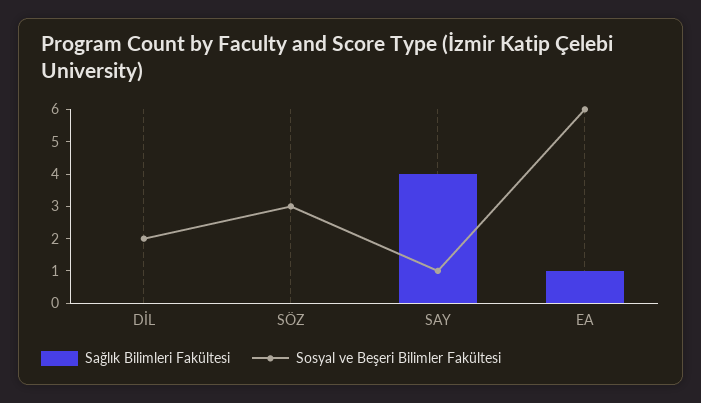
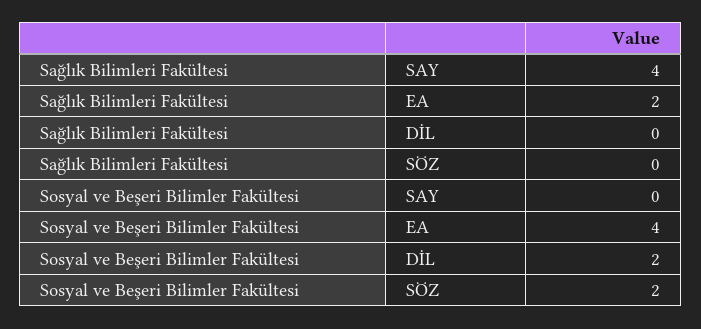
Sosyal ve Beşeri Bilimler Fakültesi, SÖZ: 3 -> 2
Sosyal ve Beşeri Bilimler Fakültesi, SAY: 1 -> 0
Sağlık Bilimleri Fakültesi, EA: 1 -> 2
Sosyal ve Beşeri Bilimler Fakültesi, EA: 6 -> 4

